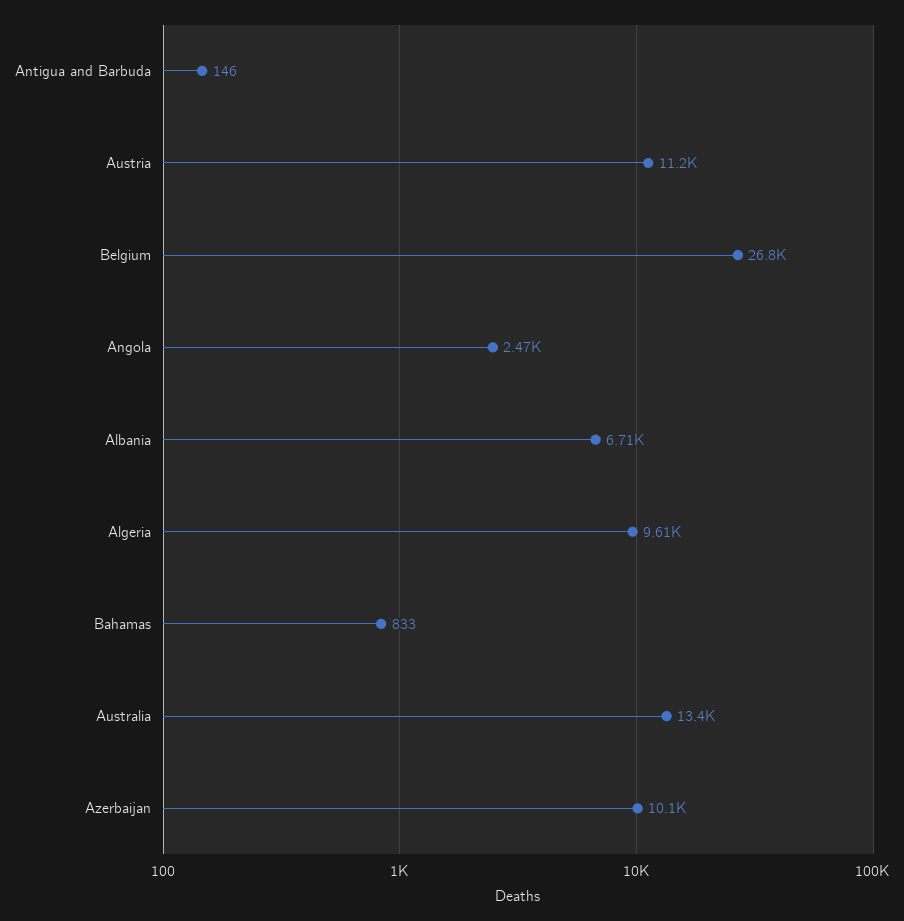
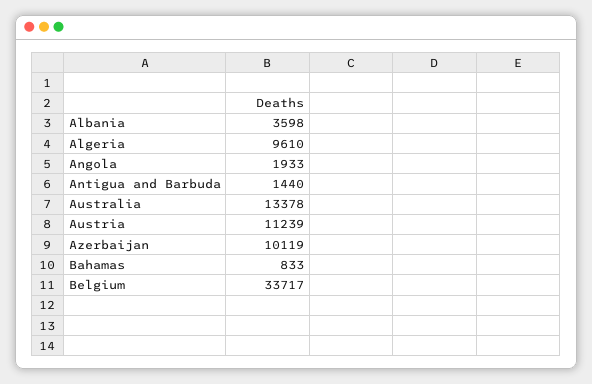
Antigua and Barbuda: 146 -> 1440
Belgium: 26800 -> 33717
Angola: 2470 -> 1933
Albania: 6710 -> 3598

